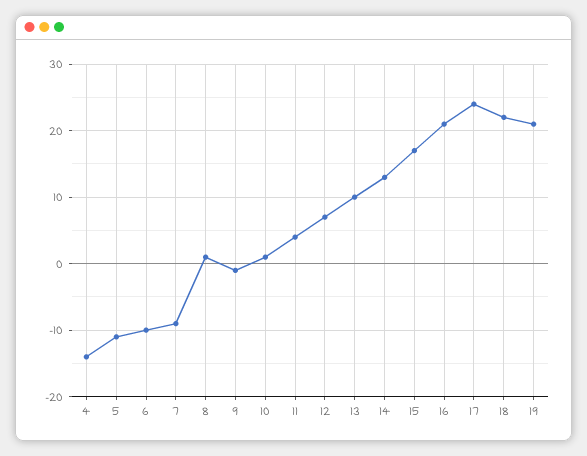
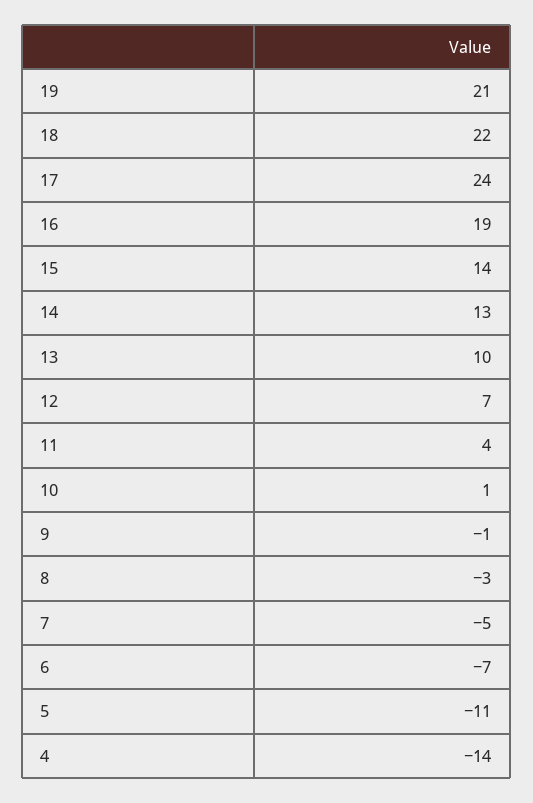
6: -10 -> -7
7: -9 -> -5
8: 1 -> -3
15: 17 -> 14
16: 21 -> 19

